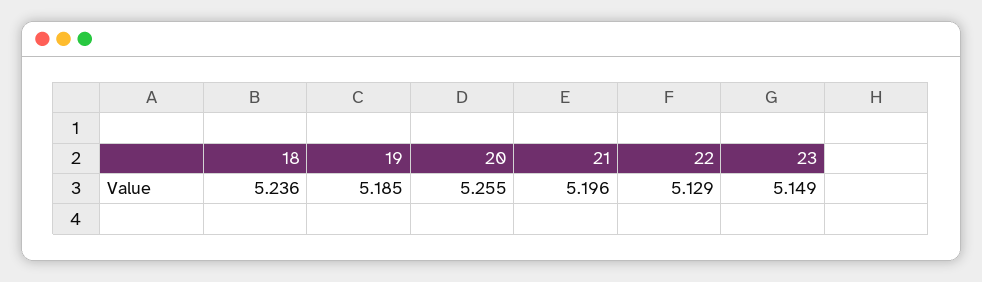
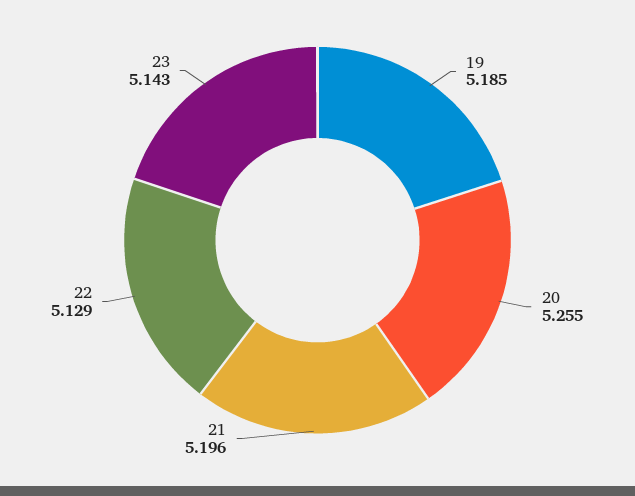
18: 5.236 -> none
23: 5.149 -> 5.143

